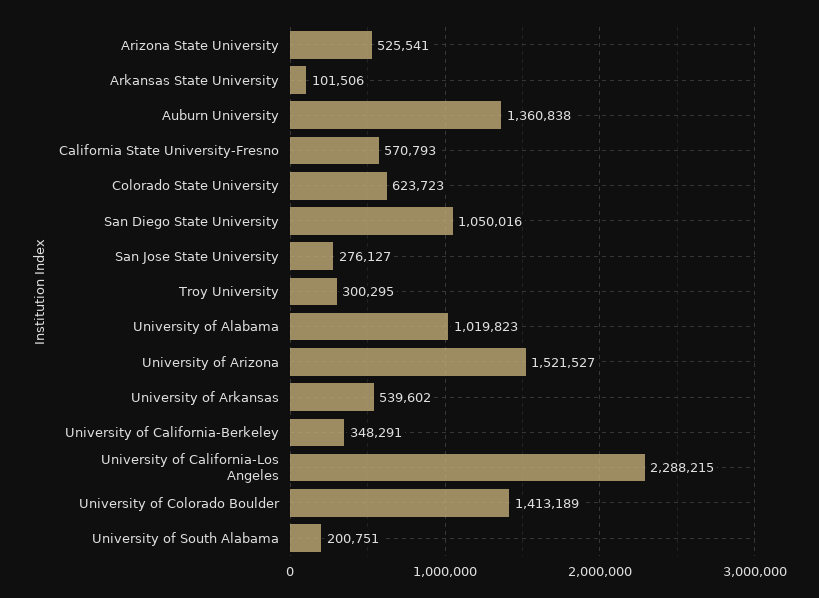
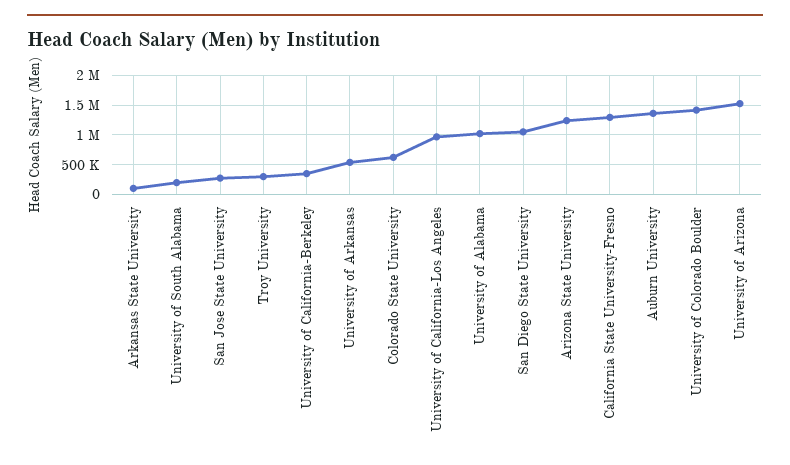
Arizona State University: 525541 -> 1250000
California State University-Fresno: 570793 -> 1250000
University of California-Los Angeles: 2288215 -> 1000000

